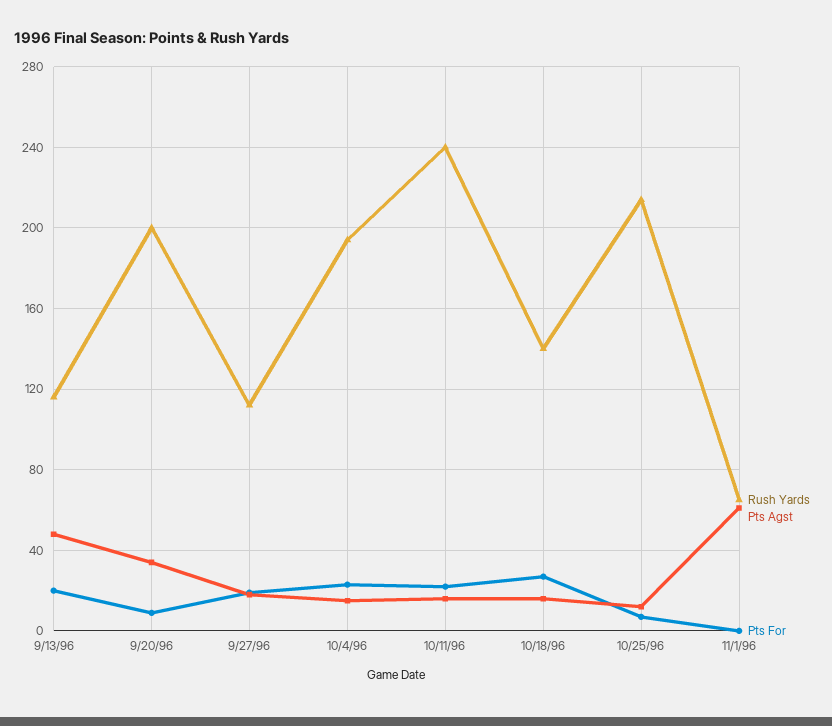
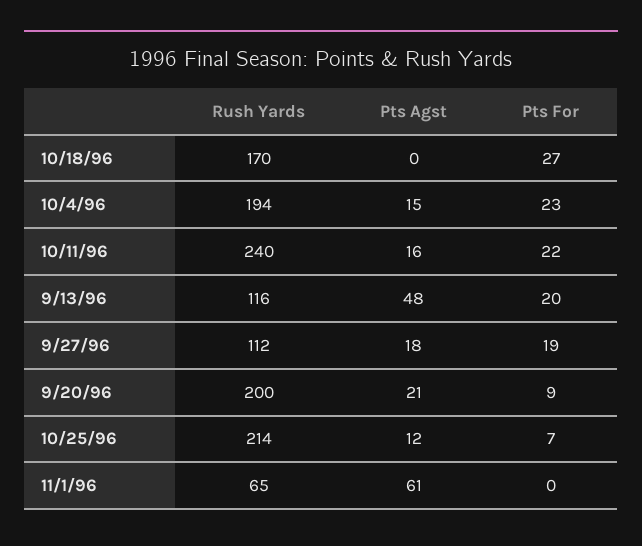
Pts Agst, 9/20/96: 35 -> 21
Rush Yards, 10/18/96: 140 -> 170
Pts Agst, 10/18/96: 15 -> 0

